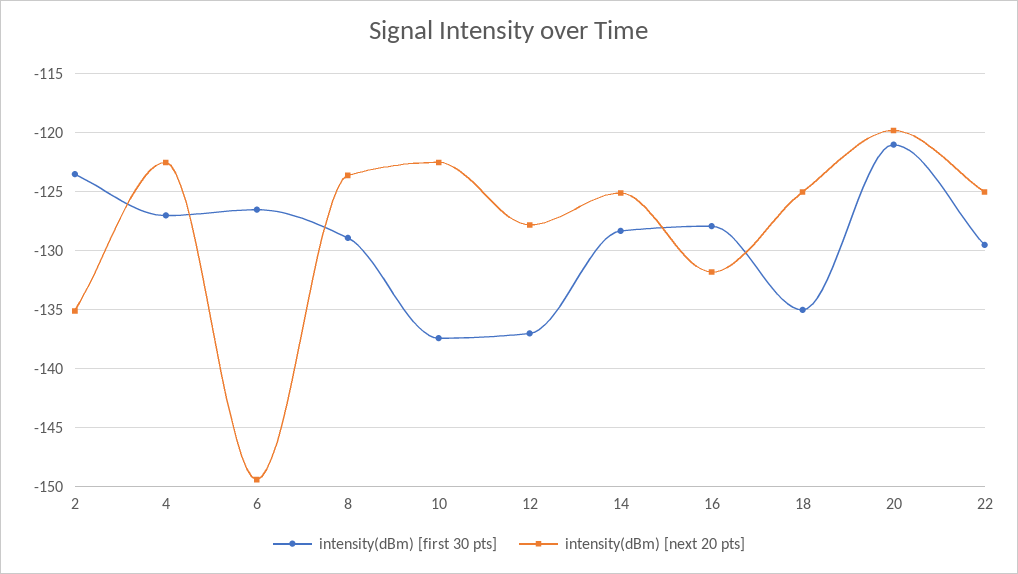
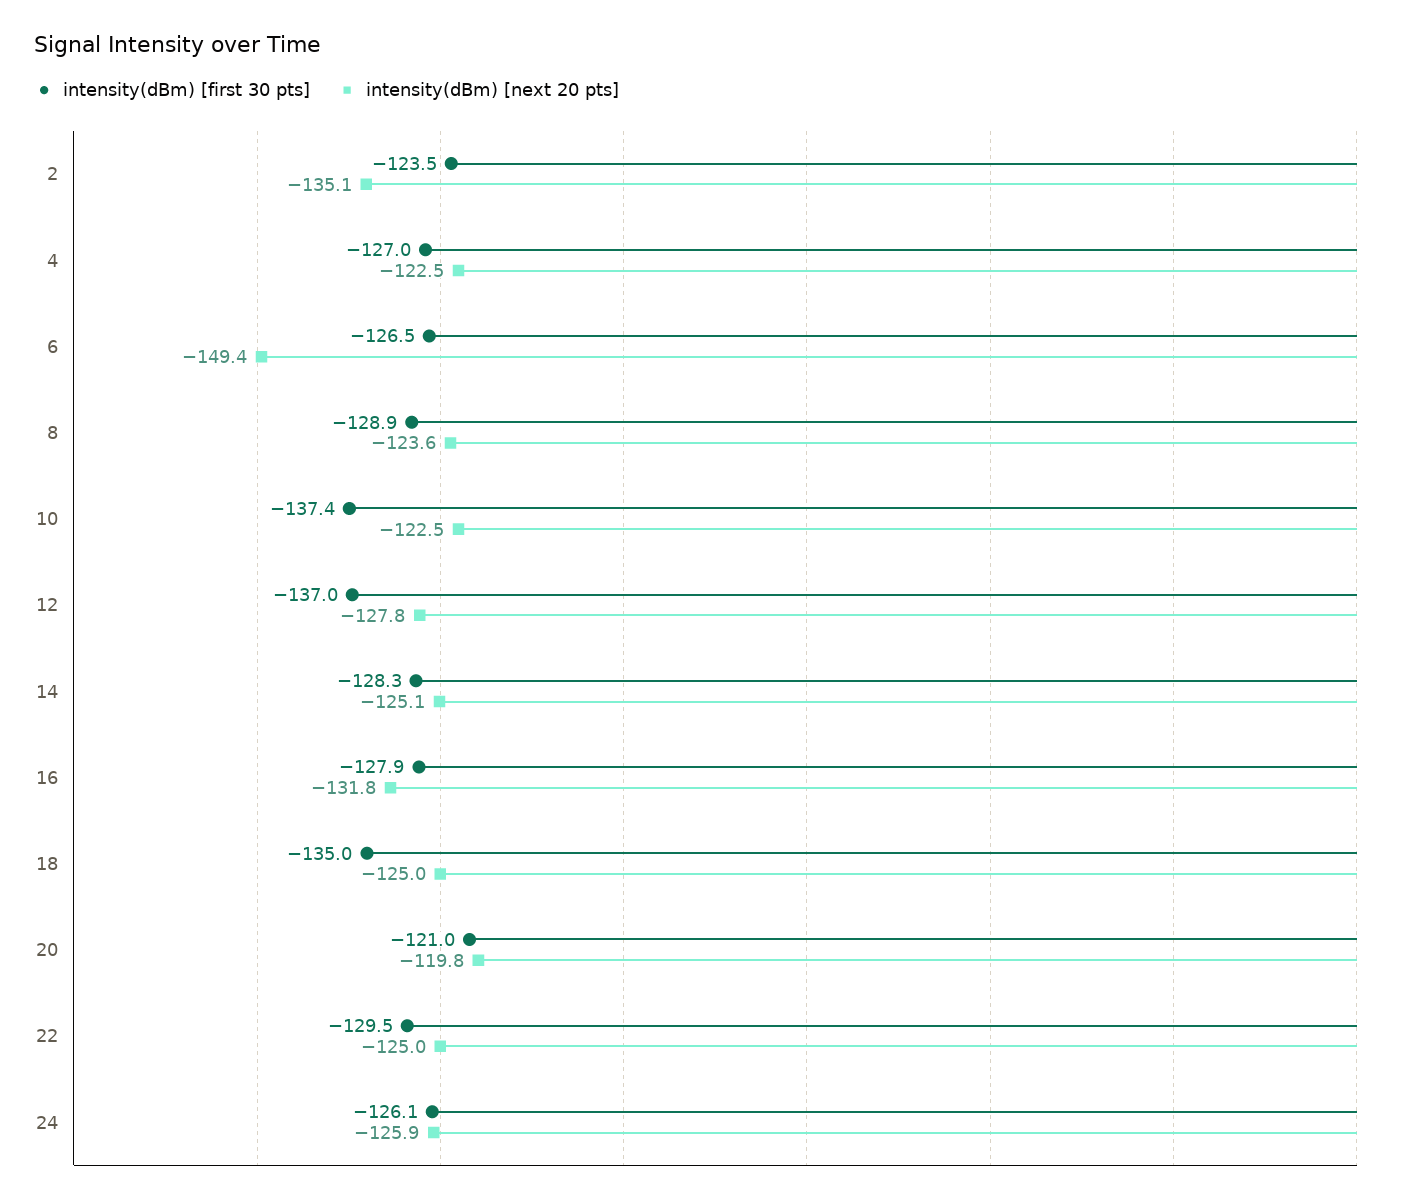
intensity(dBm) [first 30 pts], 24: none -> -126.1
intensity(dBm) [next 20 pts], 24: none -> -125.9

